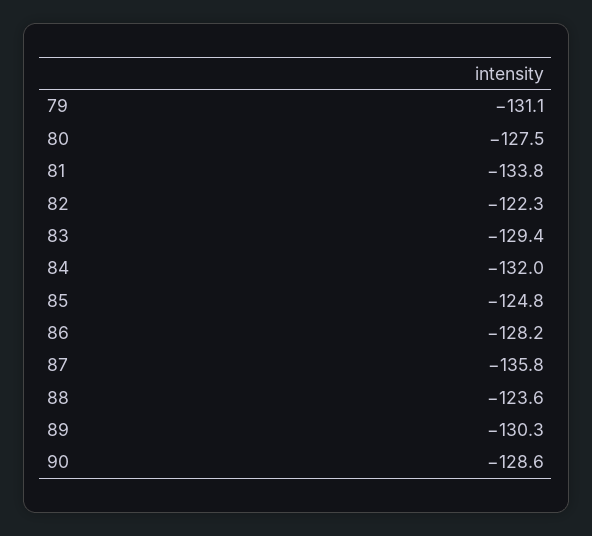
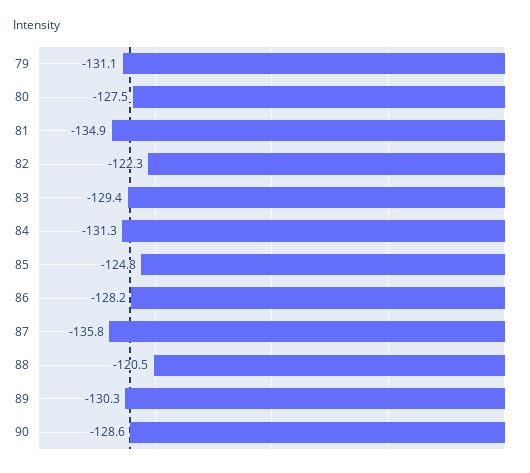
81: -133.8 -> -134.9
84: -132 -> -131.3
88: -123.6 -> -120.5

